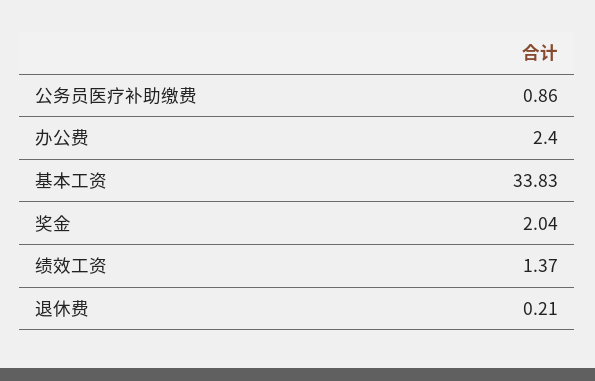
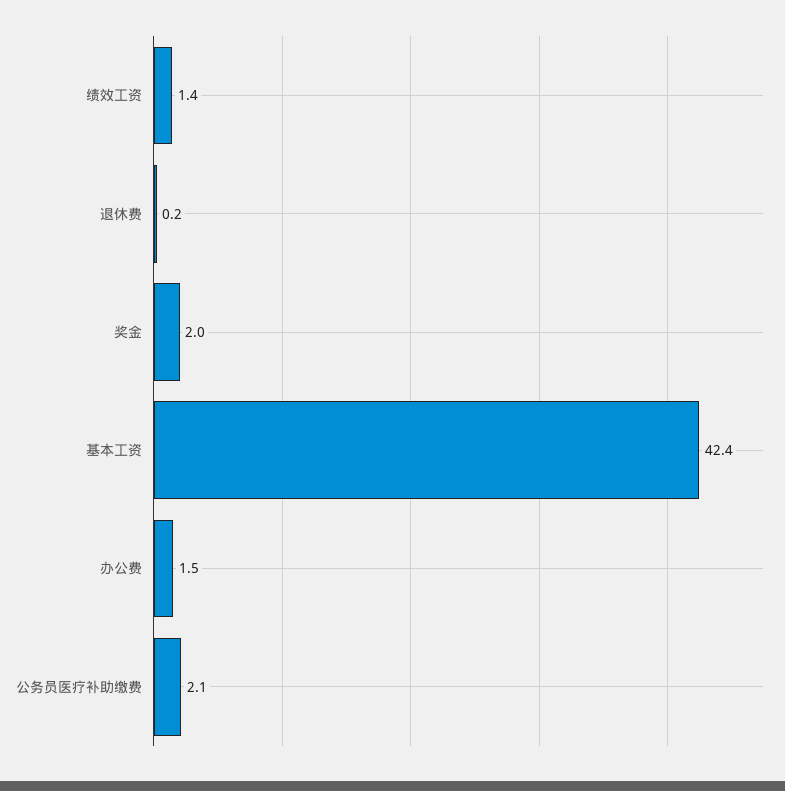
公务员医疗补助缴费: 0.86 -> 2.1
办公费: 2.4 -> 1.5
基本工资: 33.83 -> 42.4

